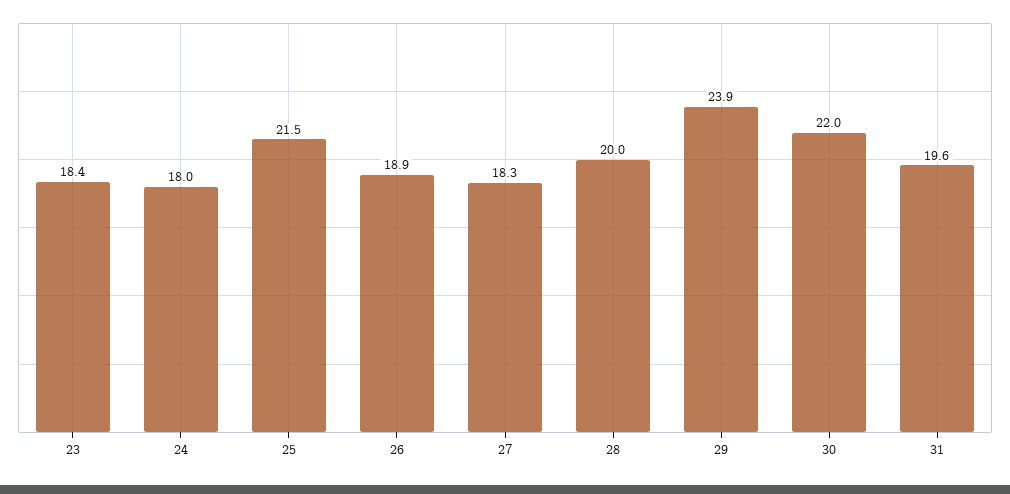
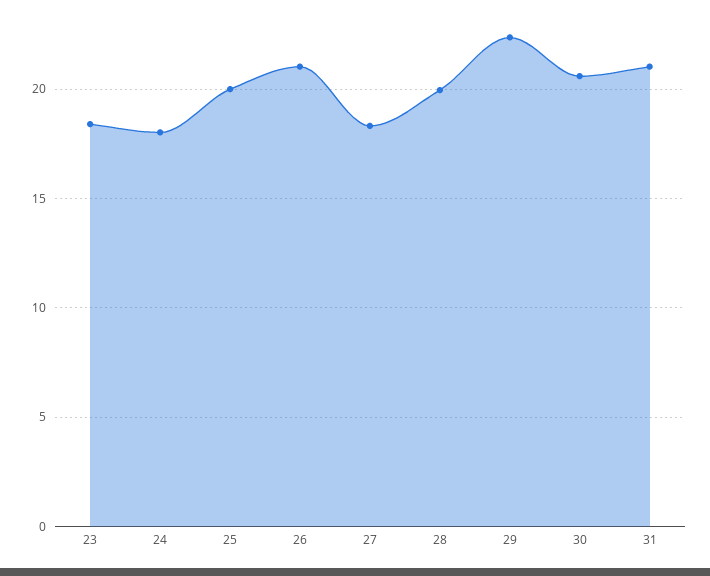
25: 21.5 -> 20
26: 18.9 -> 21
29: 23.9 -> 22.5
30: 22 -> 20.5
31: 19.6 -> 21

